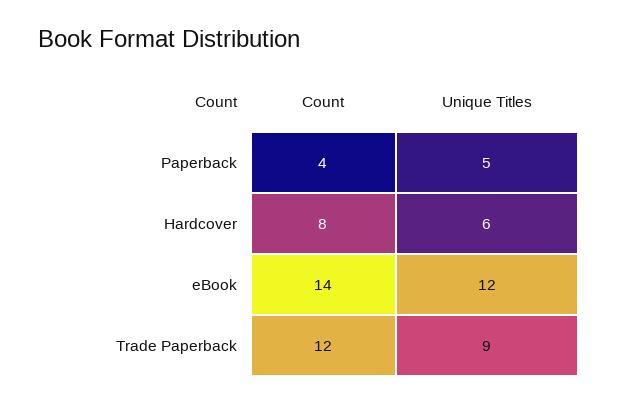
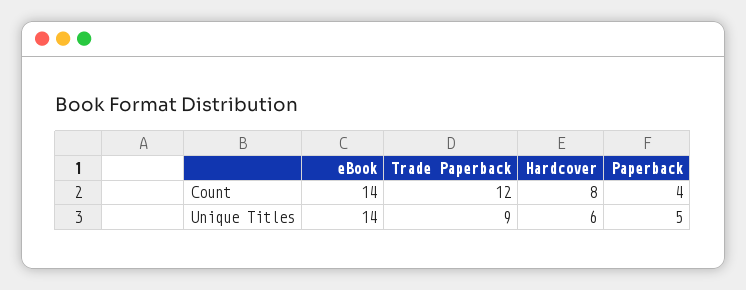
Unique Titles, eBook: 12 -> 14

